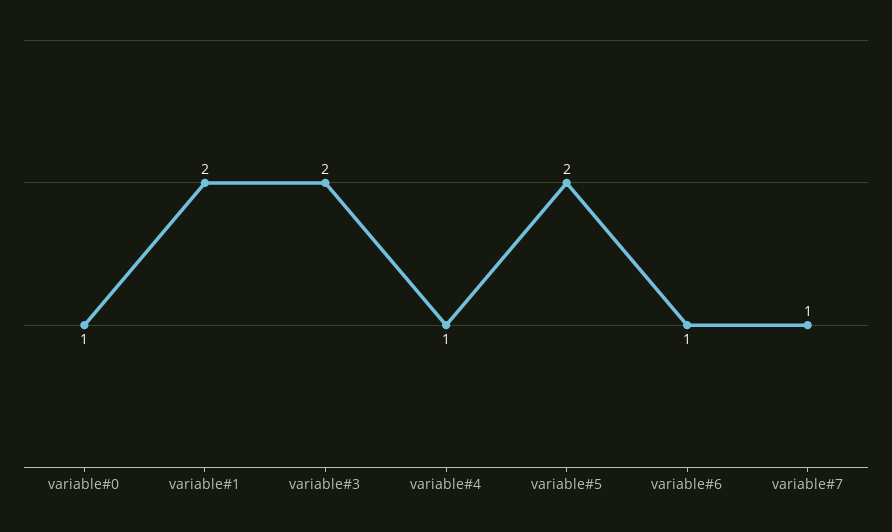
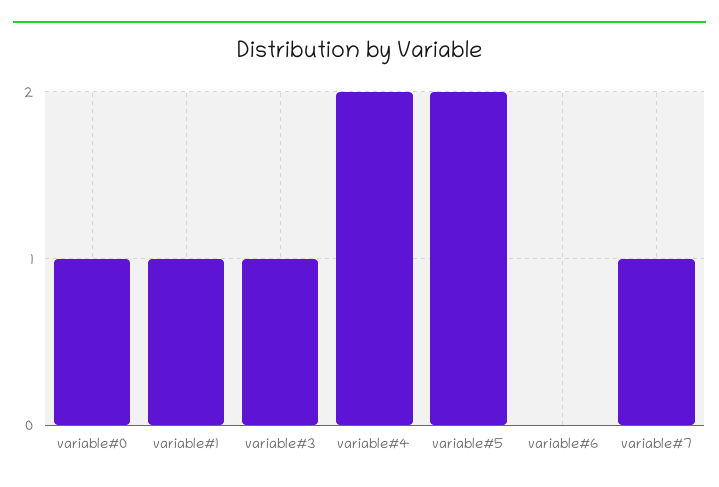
variable#1: 2 -> 1
variable#3: 2 -> 1
variable#4: 1 -> 2
variable#6: 1 -> 0

